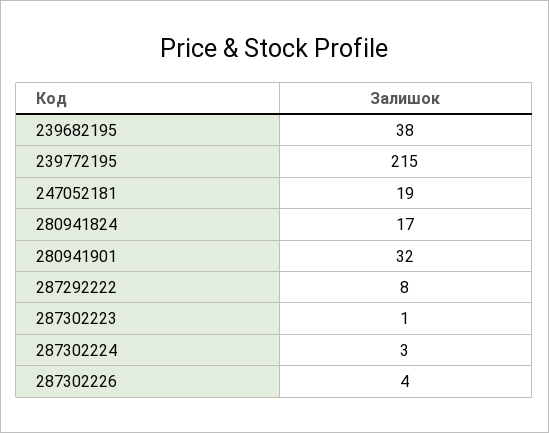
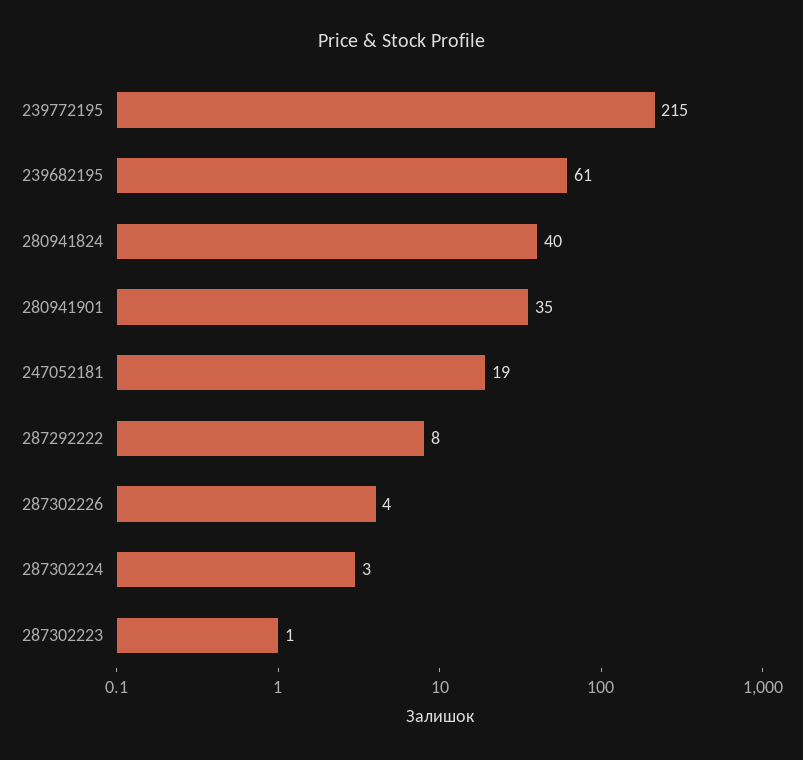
239682195: 38 -> 61
280941824: 17 -> 40
280941901: 32 -> 35

